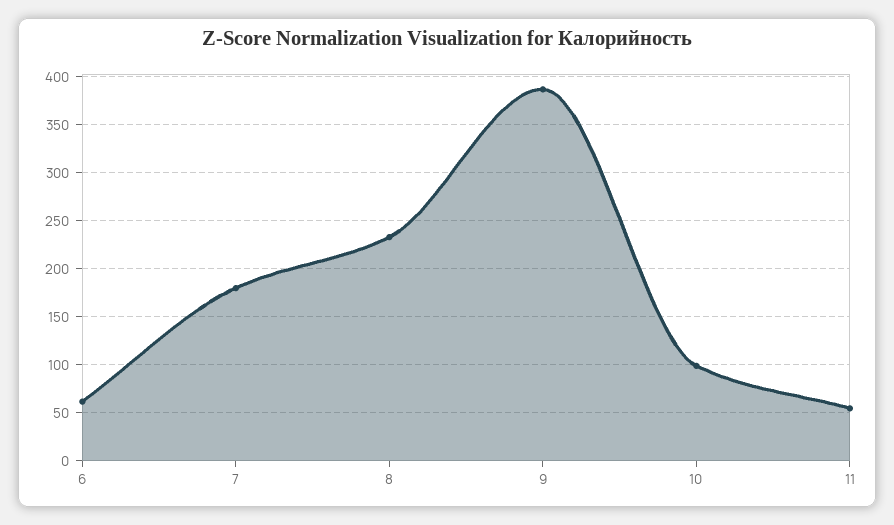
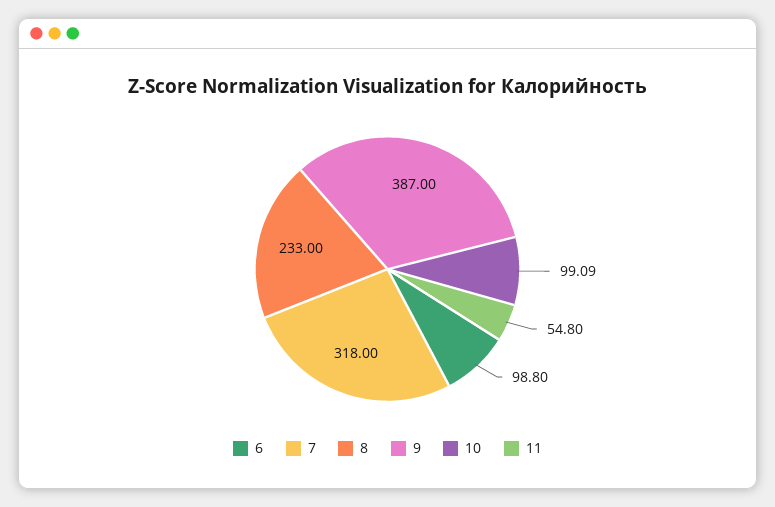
6: 60 -> 98.8
7: 180 -> 318

